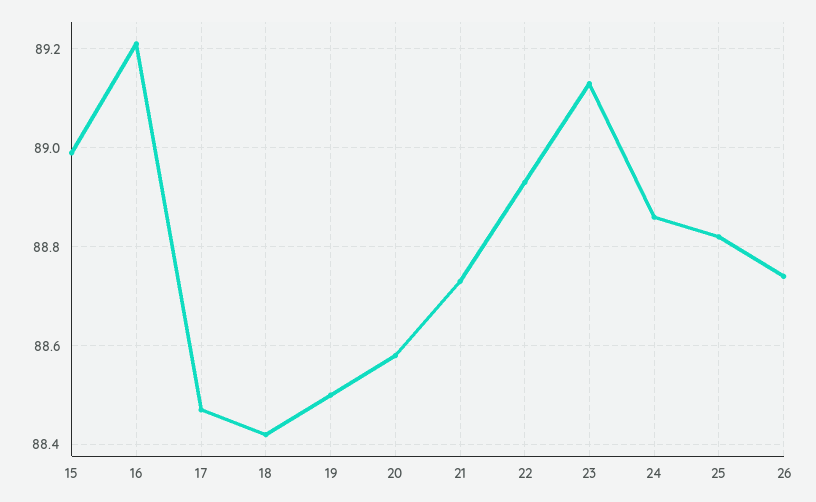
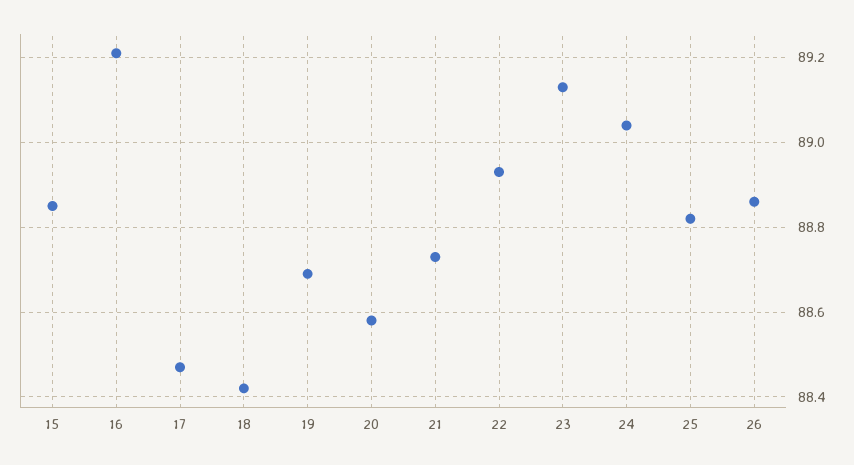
15: 89 -> 88.85
19: 88.5 -> 88.7
24: 88.85 -> 89.05
26: 88.75 -> 88.85

